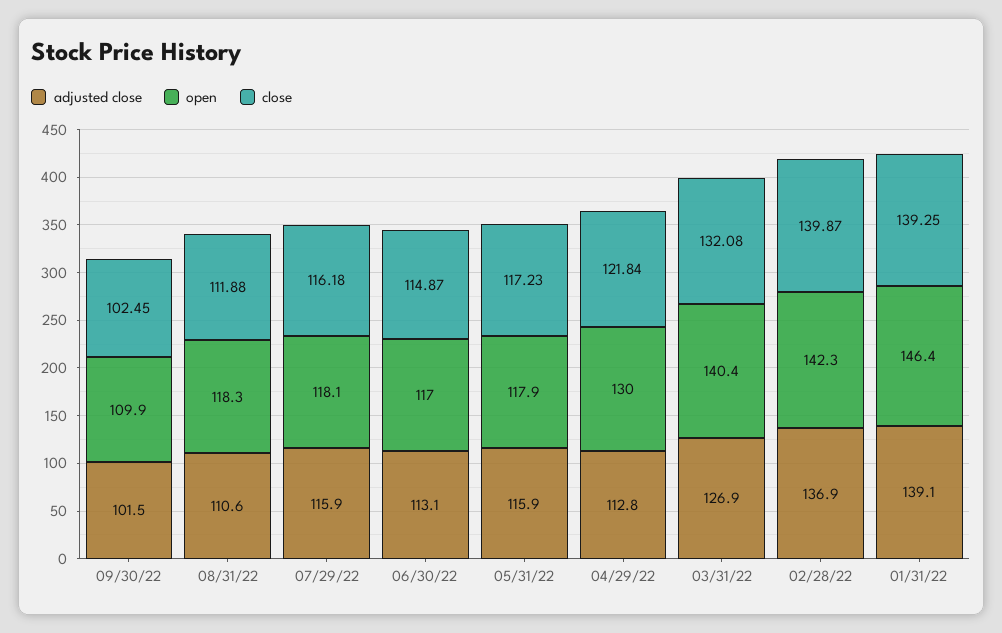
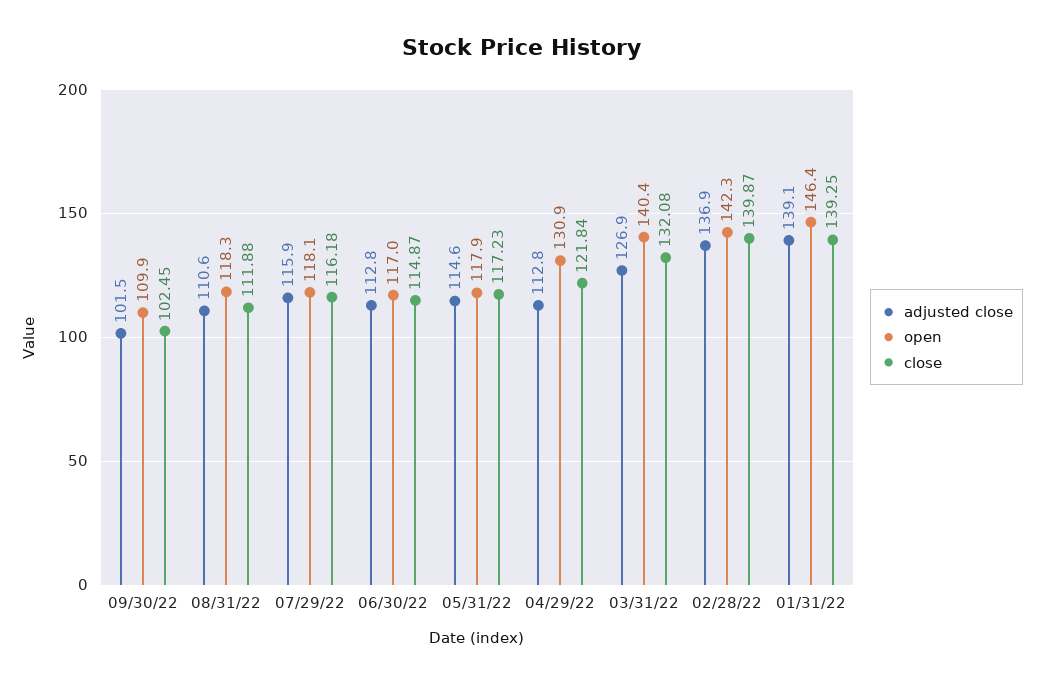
adjusted close, 06/30/22: 113.1 -> 112.8
adjusted close, 05/31/22: 115.9 -> 114.6
open, 04/29/22: 130 -> 130.9

